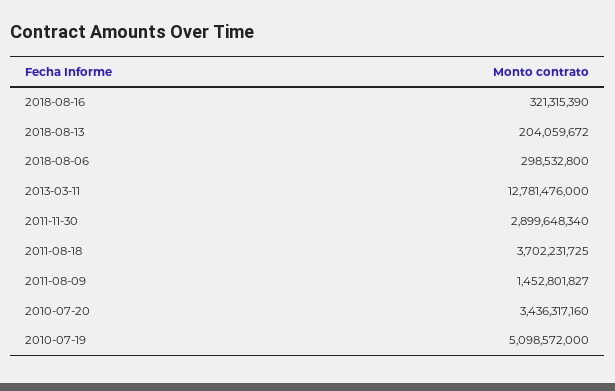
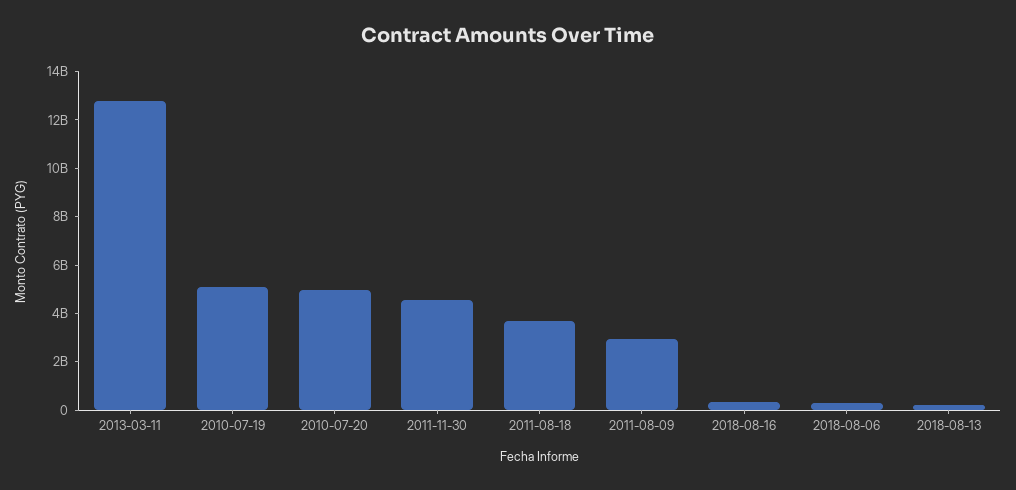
2011-11-30: 2899648340 -> 4500000000
2011-08-09: 1452801827 -> 3000000000
2010-07-20: 3436317160 -> 5000000000

